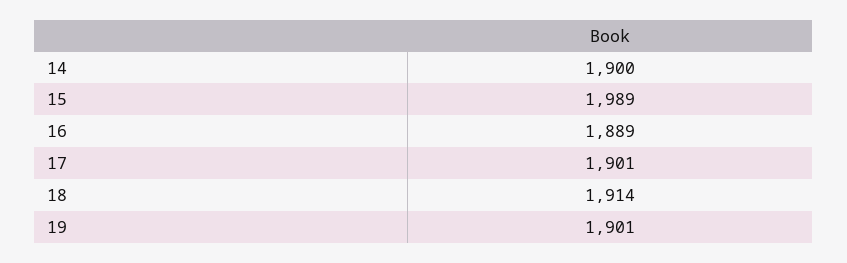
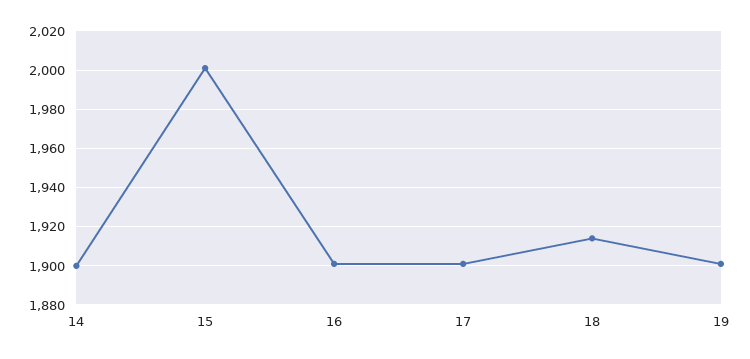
15: 1989 -> 2000
16: 1889 -> 1900

